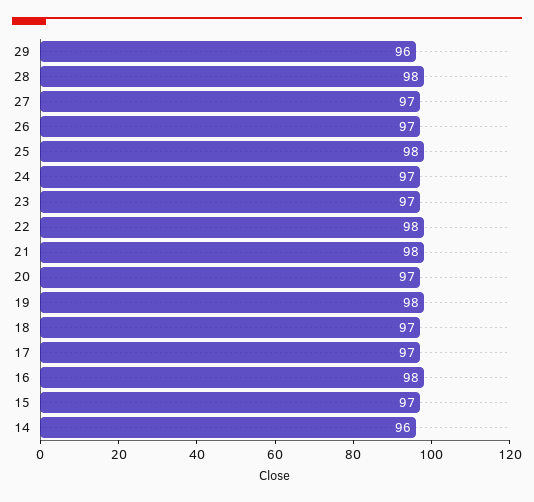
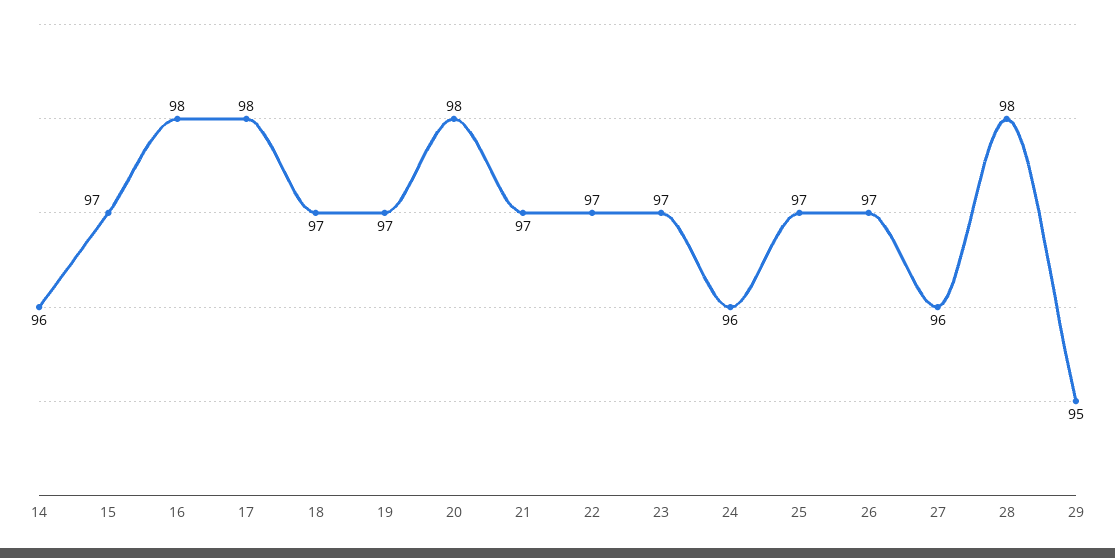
29: 96 -> 95
27: 97 -> 96
25: 98 -> 97
24: 97 -> 96
22: 98 -> 97
21: 98 -> 97
20: 97 -> 98
19: 98 -> 97
17: 97 -> 98

